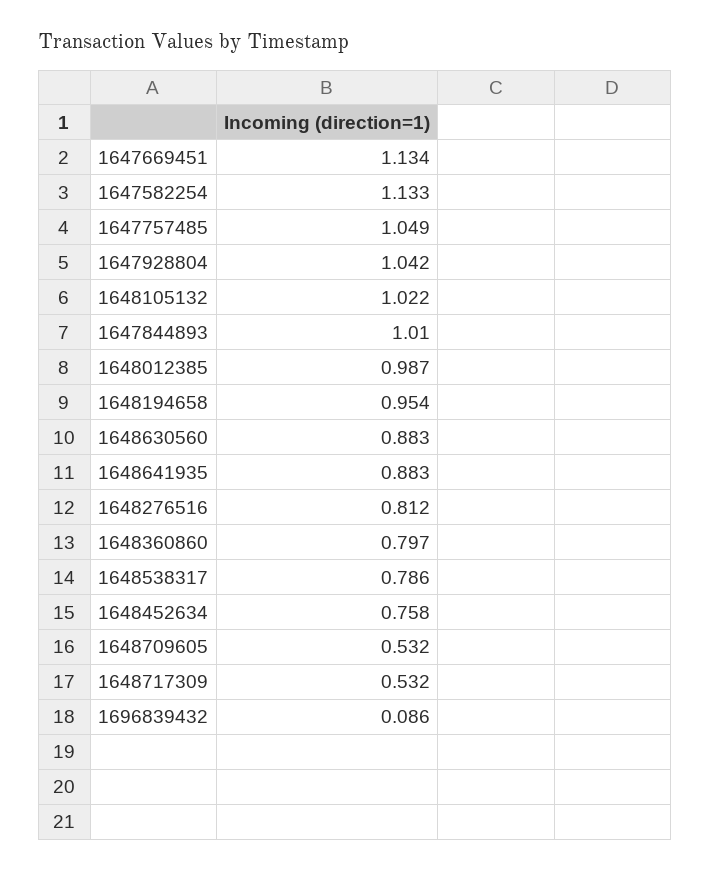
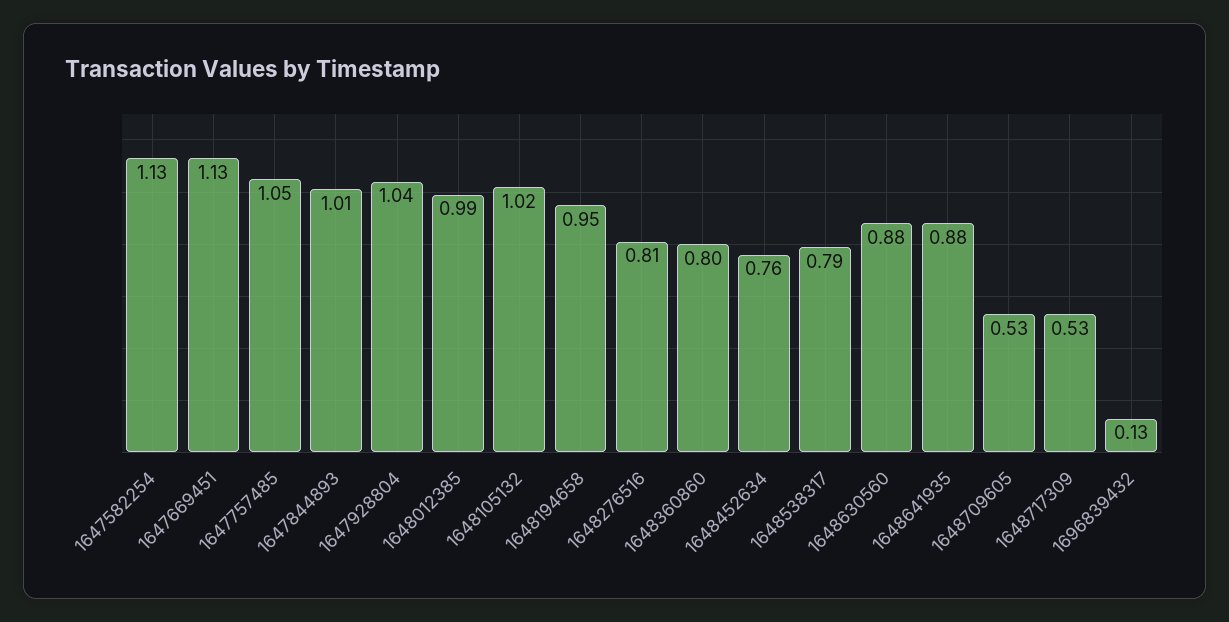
1696839432: 0.086 -> 0.13

